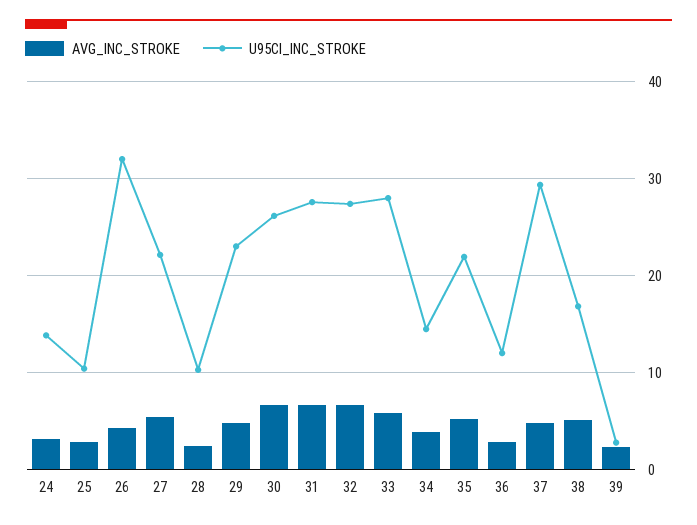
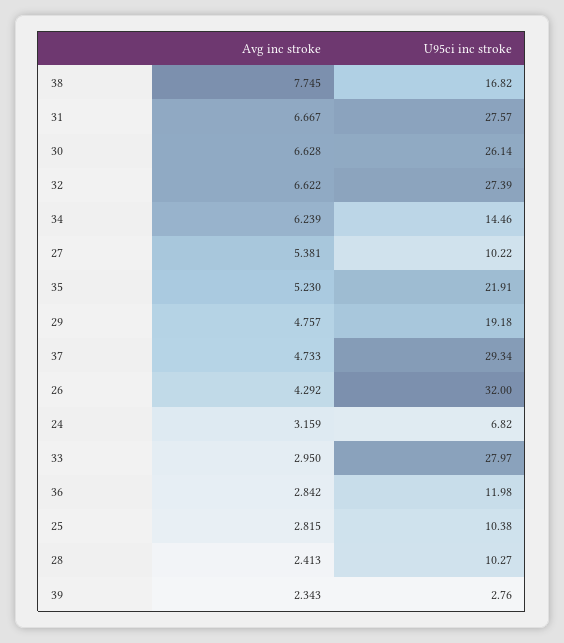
U95CI_INC_STROKE, 24: 14 -> 6.82
U95CI_INC_STROKE, 27: 22 -> 10.22
U95CI_INC_STROKE, 29: 23 -> 19.18
AVG_INC_STROKE, 33: 6 -> 2.95
AVG_INC_STROKE, 34: 4 -> 6.239
AVG_INC_STROKE, 38: 5 -> 7.745

